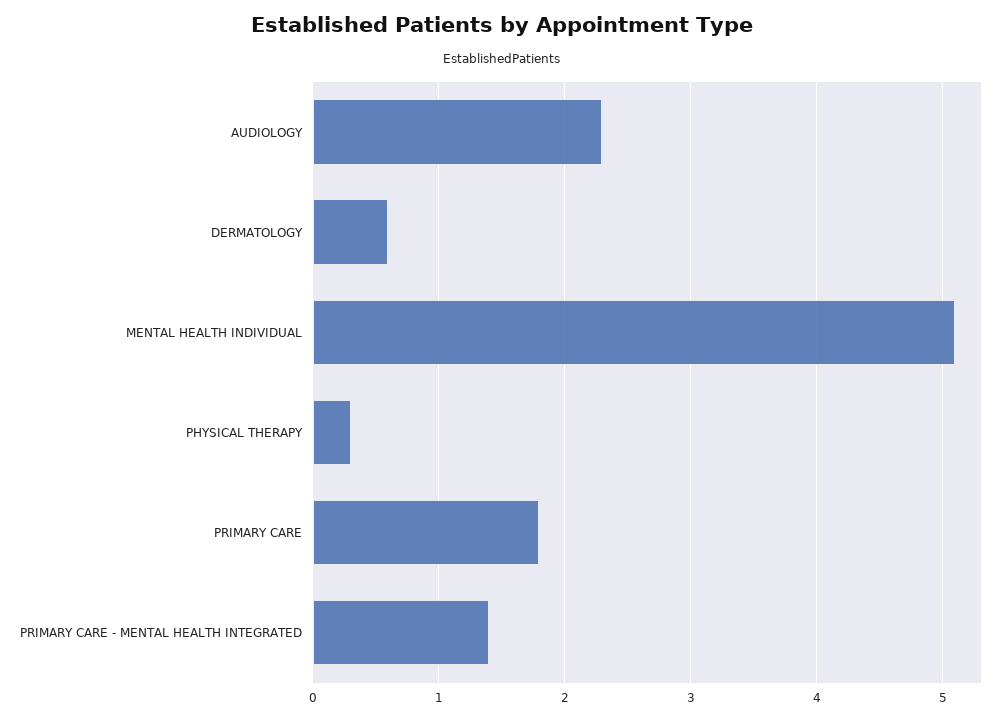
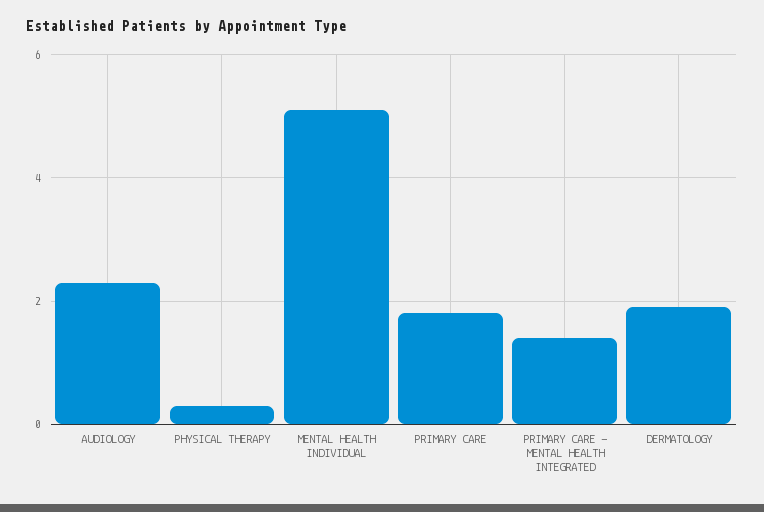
DERMATOLOGY: 0.6 -> 2

